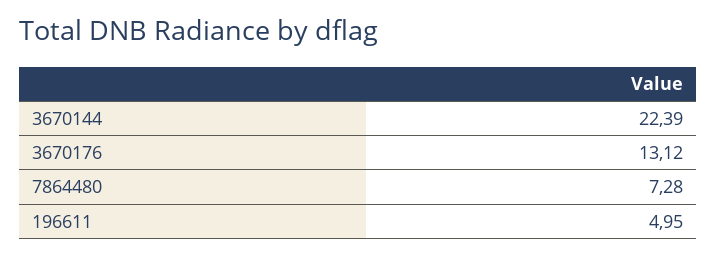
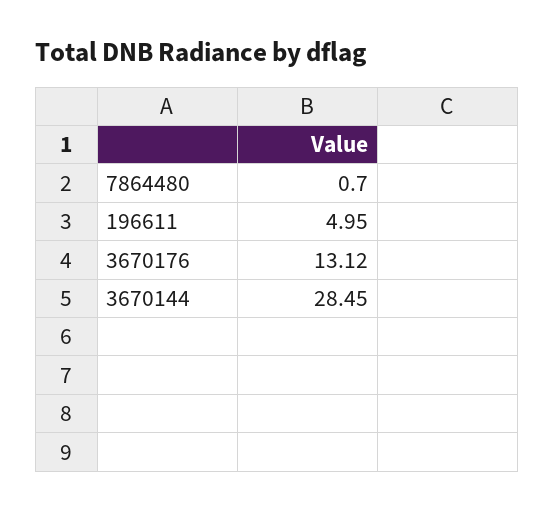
3670144: 22.39 -> 28.45
7864480: 7.28 -> 0.7

